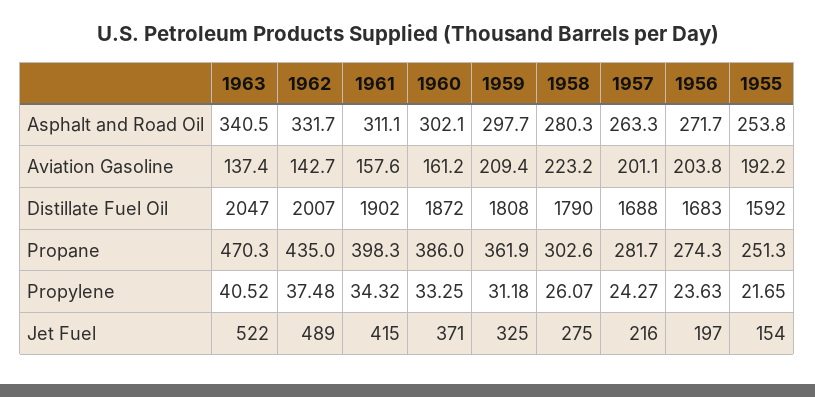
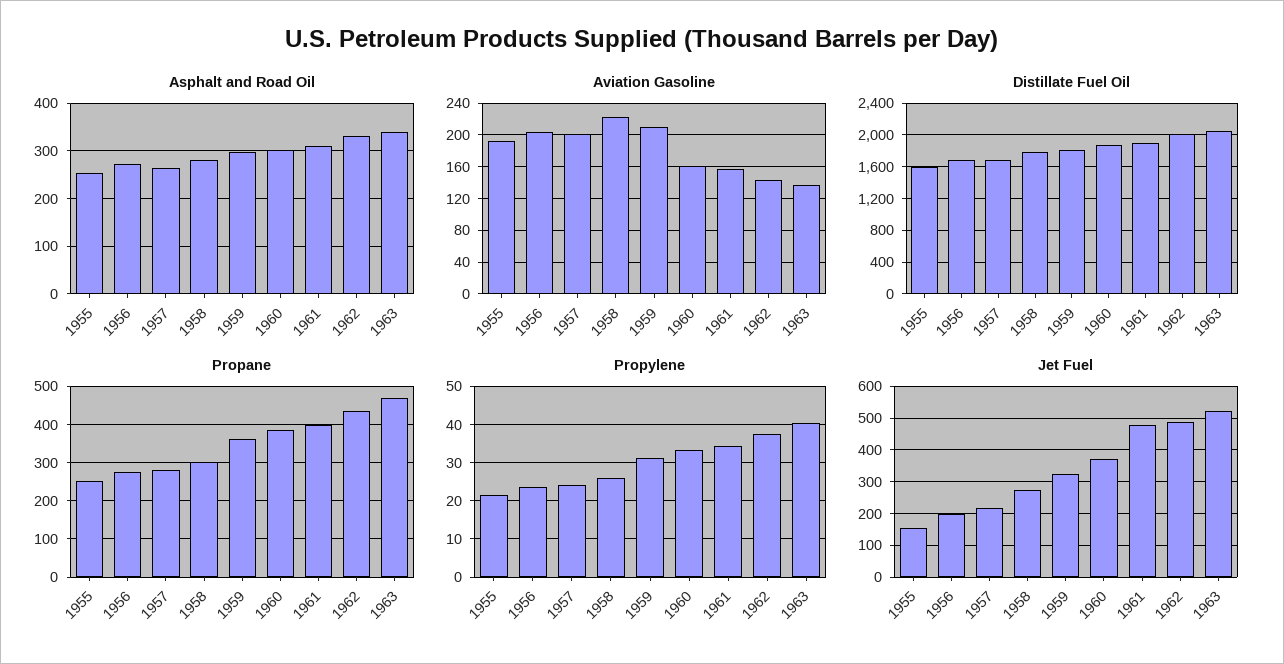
Jet Fuel, 1961: 415 -> 480

